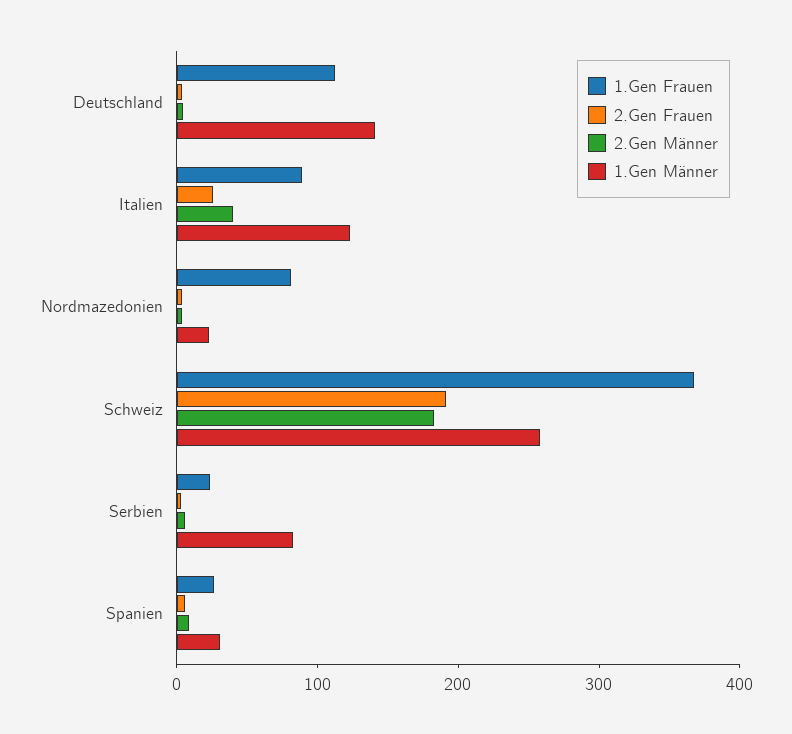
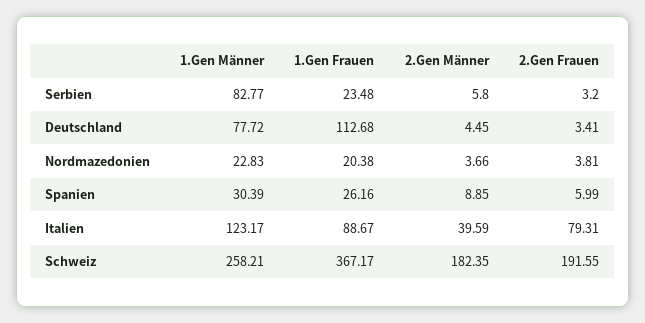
1.Gen Männer, Deutschland: 140 -> 77.72
2.Gen Frauen, Italien: 20 -> 79.31
1.Gen Frauen, Nordmazedonien: 80 -> 20.38

